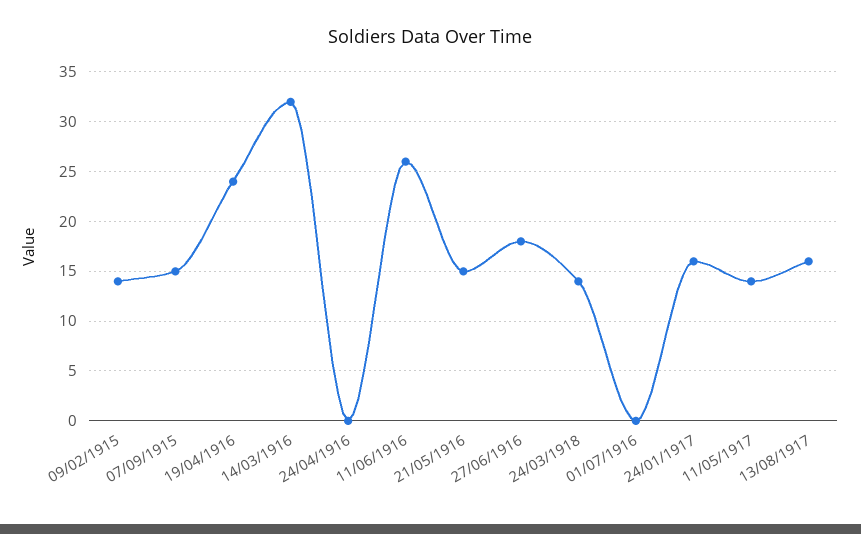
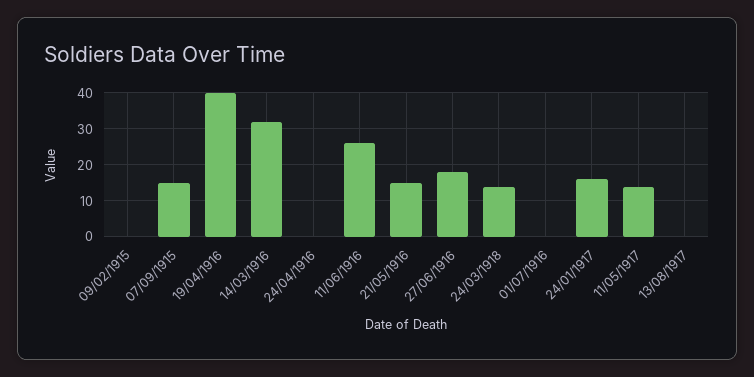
09/02/1915: 14 -> 0
19/04/1916: 24 -> 40
13/08/1917: 16 -> 0

